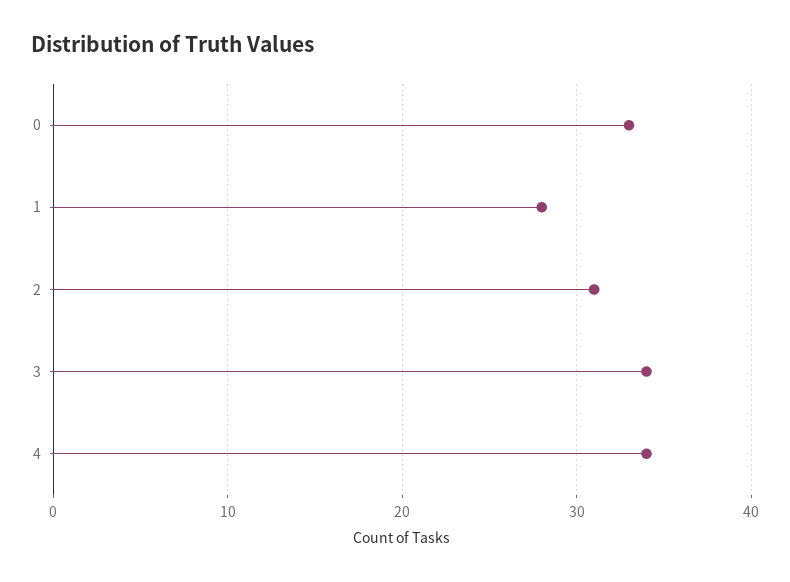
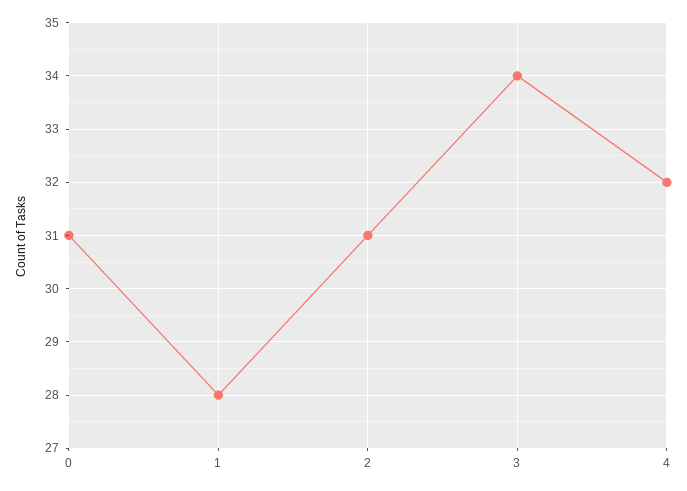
0: 33 -> 31
4: 34 -> 32

